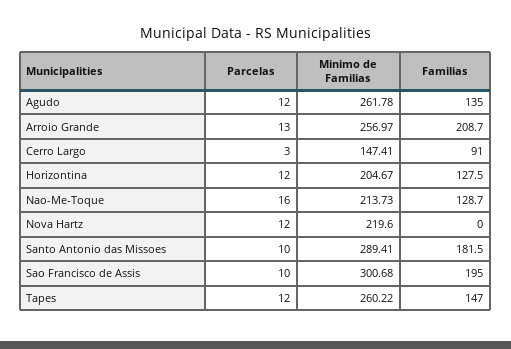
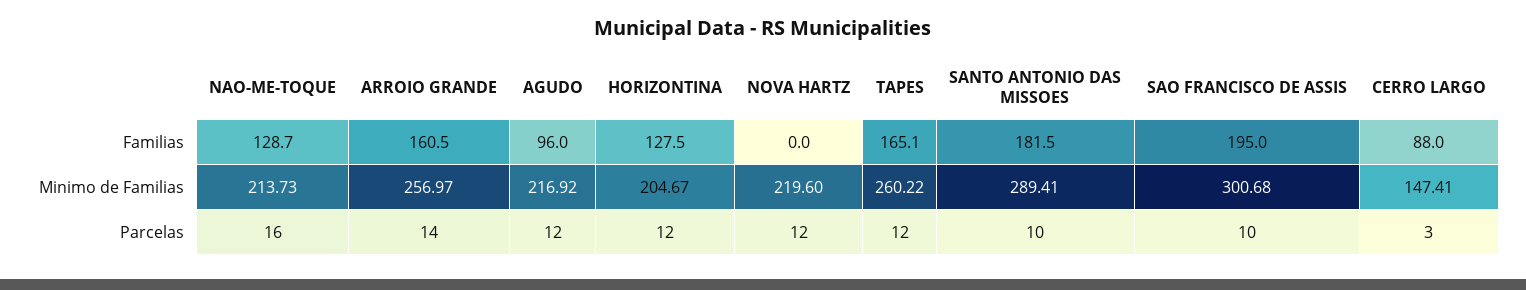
Minimo de Familias, Agudo: 261.78 -> 216.92
Familias, Agudo: 135 -> 96
Parcelas, Arroio Grande: 13 -> 14
Familias, Arroio Grande: 208.7 -> 160.5
Familias, Cerro Largo: 91 -> 88
Familias, Tapes: 147 -> 165.1

